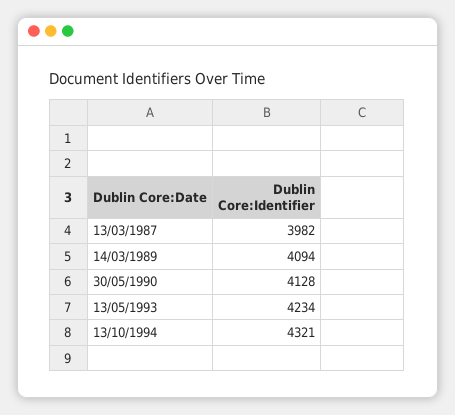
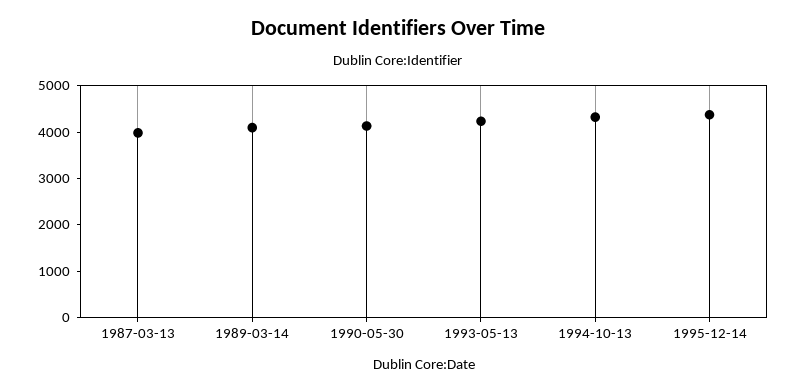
1995-12-14: none -> 4400

